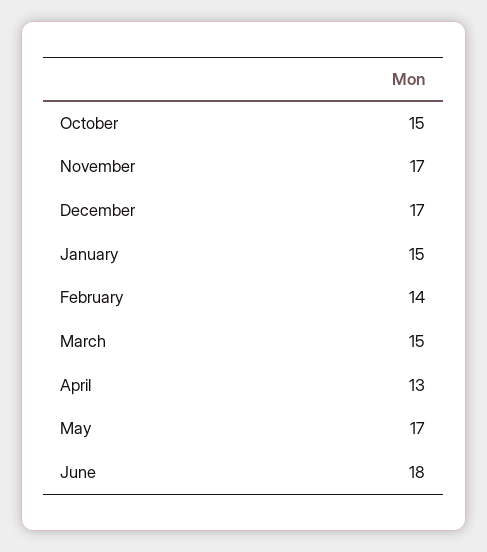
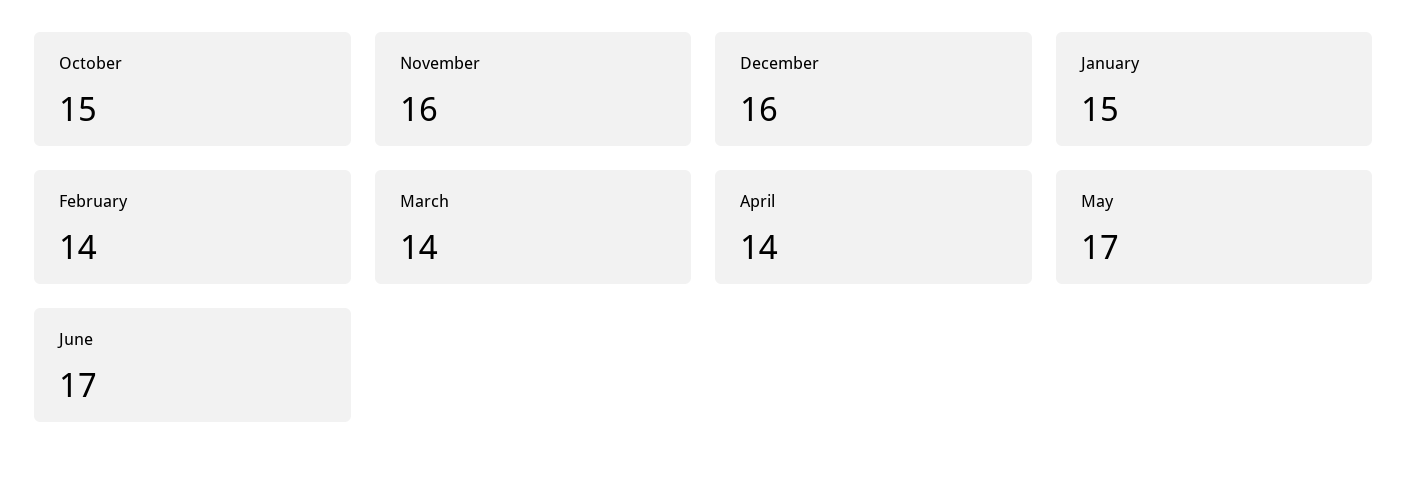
November: 17 -> 16
December: 17 -> 16
March: 15 -> 14
April: 13 -> 14
June: 18 -> 17

